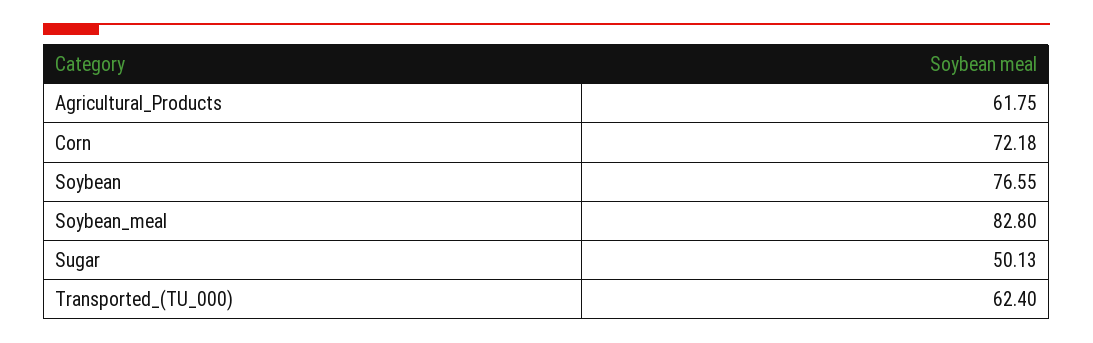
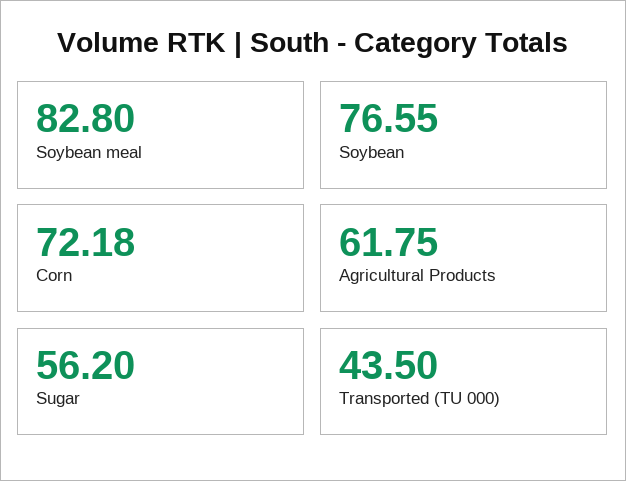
Sugar: 50.13 -> 56.2
Transported_(TU_000): 62.4 -> 43.5

